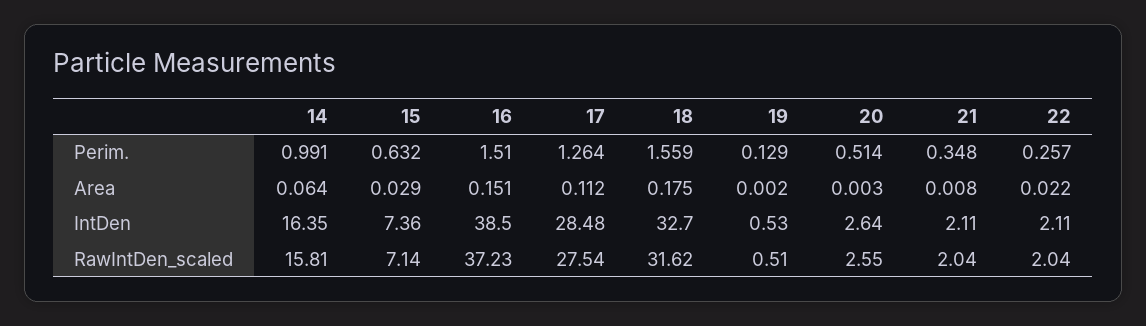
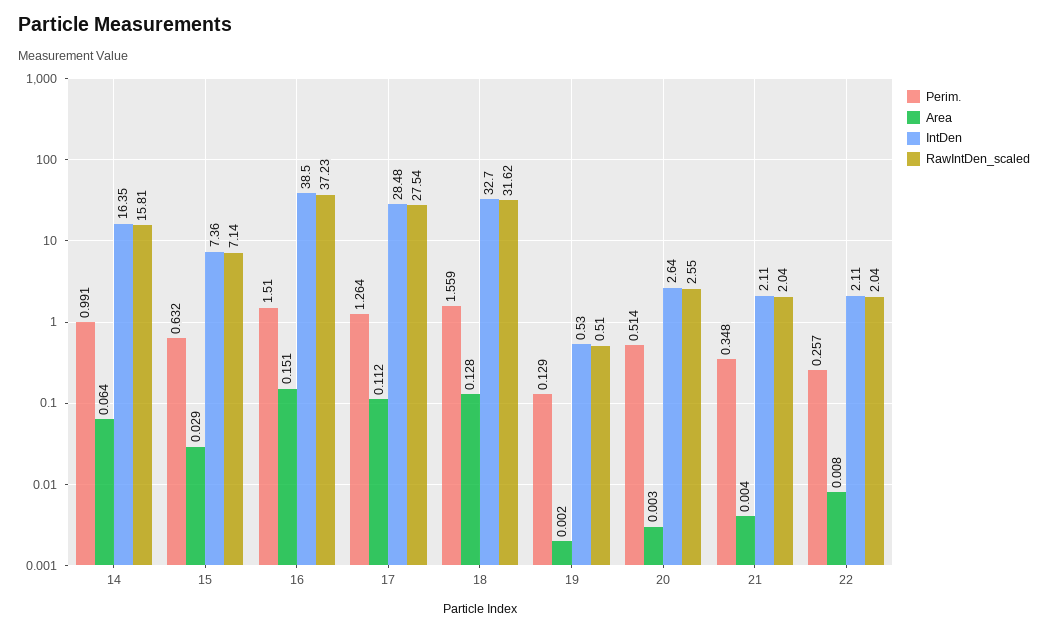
Area, 18: 0.175 -> 0.128
Area, 21: 0.008 -> 0.004
Area, 22: 0.022 -> 0.008

